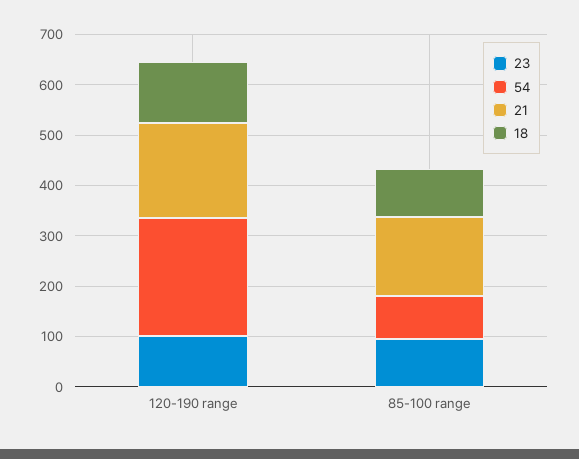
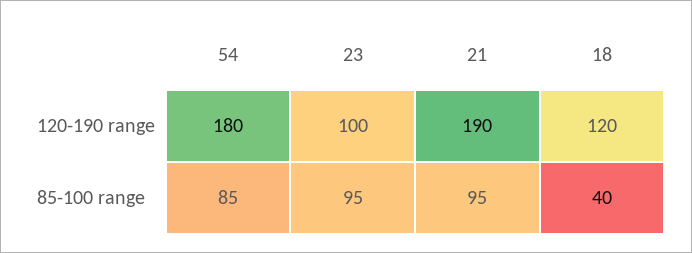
54, 120-190 range: 240 -> 180
21, 85-100 range: 160 -> 95
18, 85-100 range: 100 -> 40

